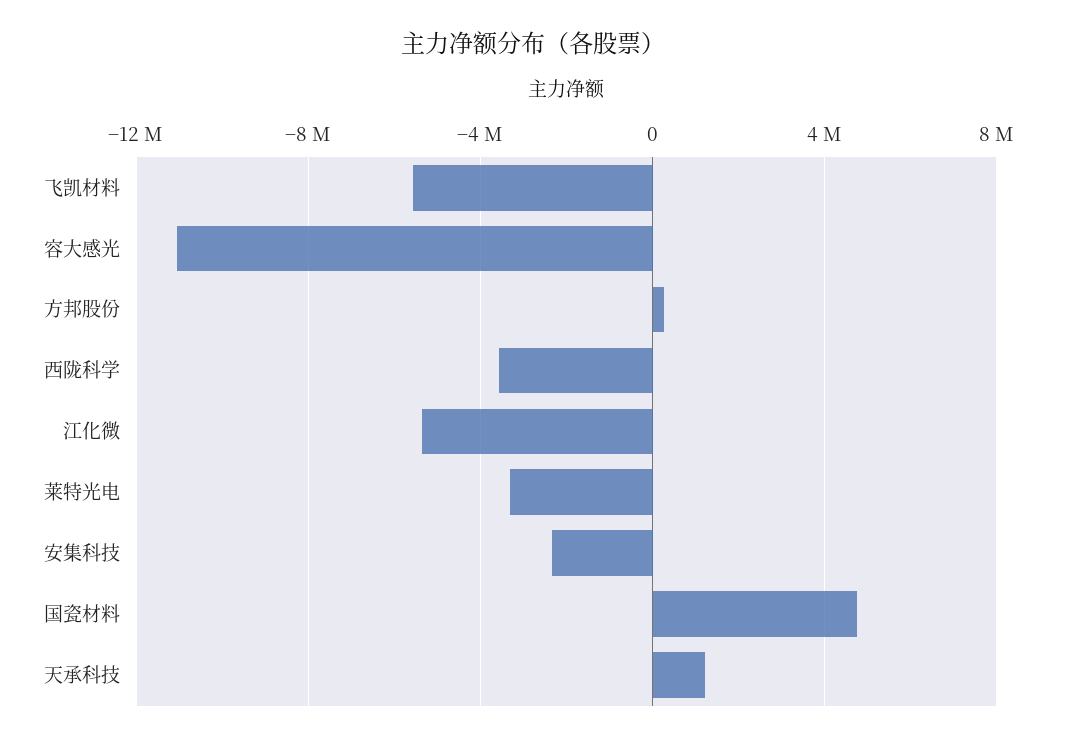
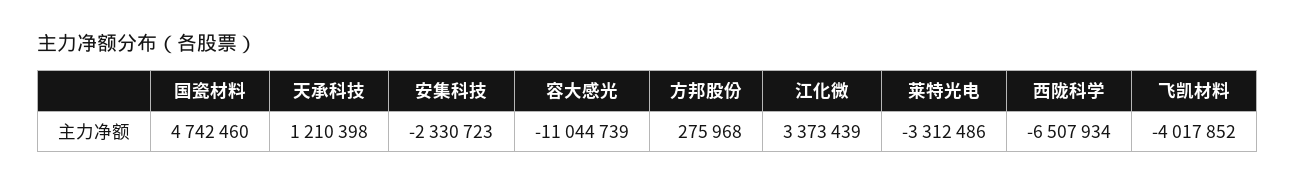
飞凯材料: -5500000 -> -4017852
西陇科学: -3500000 -> -6507934
江化微: -5500000 -> 3373439

